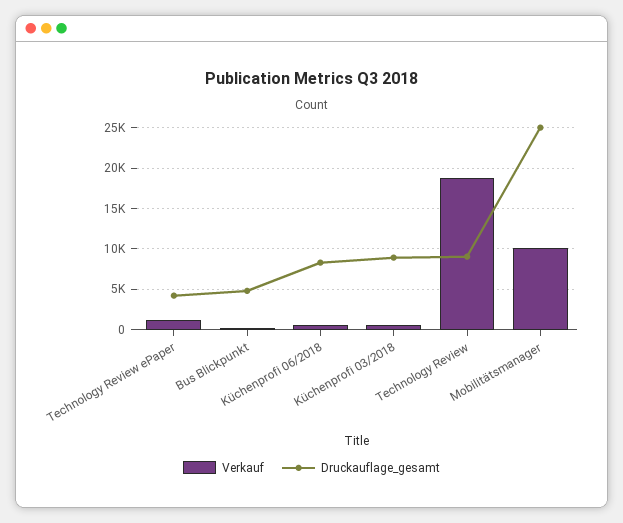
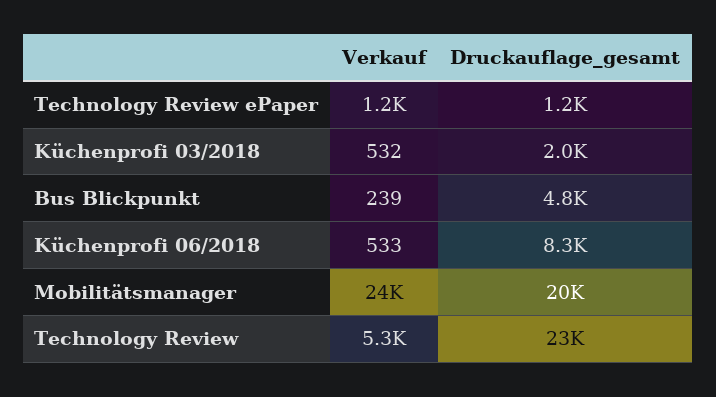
Druckauflage_gesamt, Technology Review ePaper: 4000 -> 1200
Druckauflage_gesamt, Küchenprofi 03/2018: 9000 -> 2000
Verkauf, Technology Review: 19000 -> 5300
Druckauflage_gesamt, Technology Review: 9000 -> 23000
Verkauf, Mobilitätsmanager: 10000 -> 24000
Druckauflage_gesamt, Mobilitätsmanager: 25000 -> 20000

